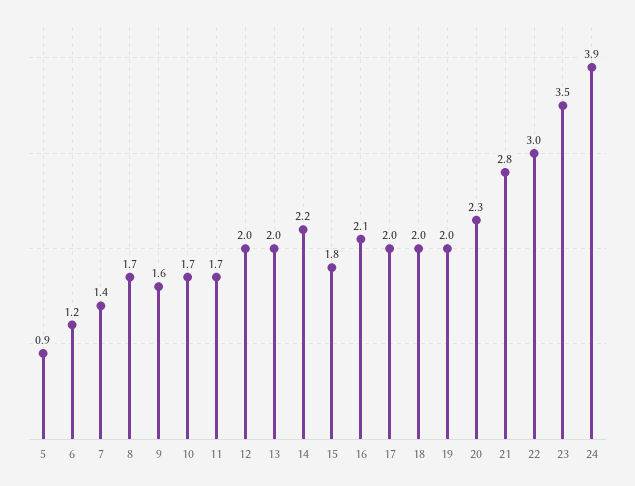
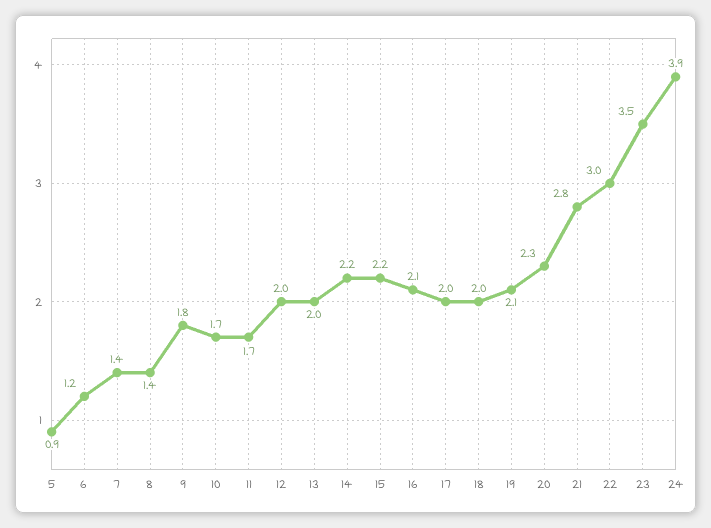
8: 1.7 -> 1.4
9: 1.6 -> 1.8
15: 1.8 -> 2.2
19: 2 -> 2.1

